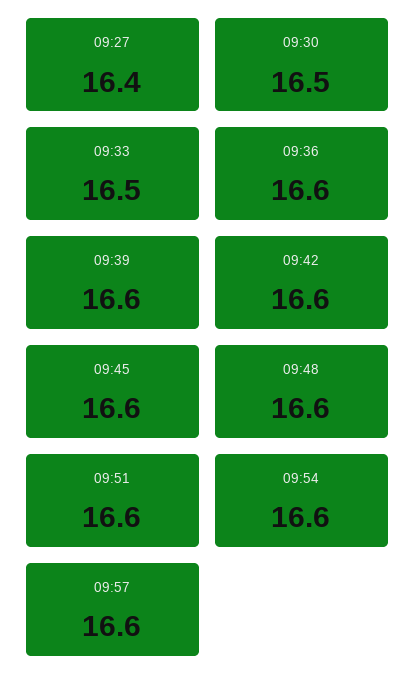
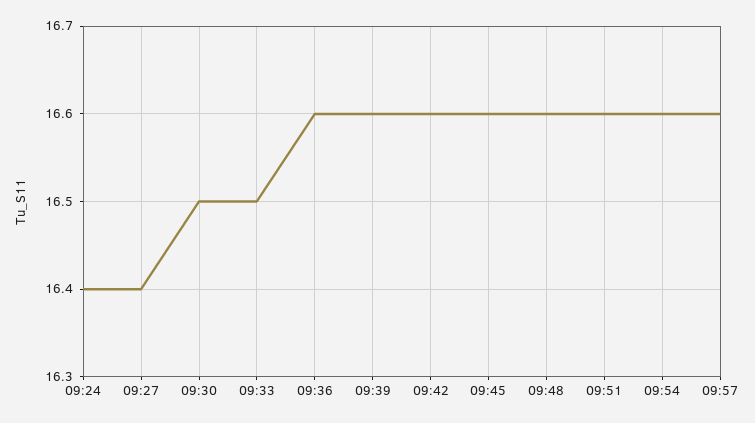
09:24: none -> 16.4

